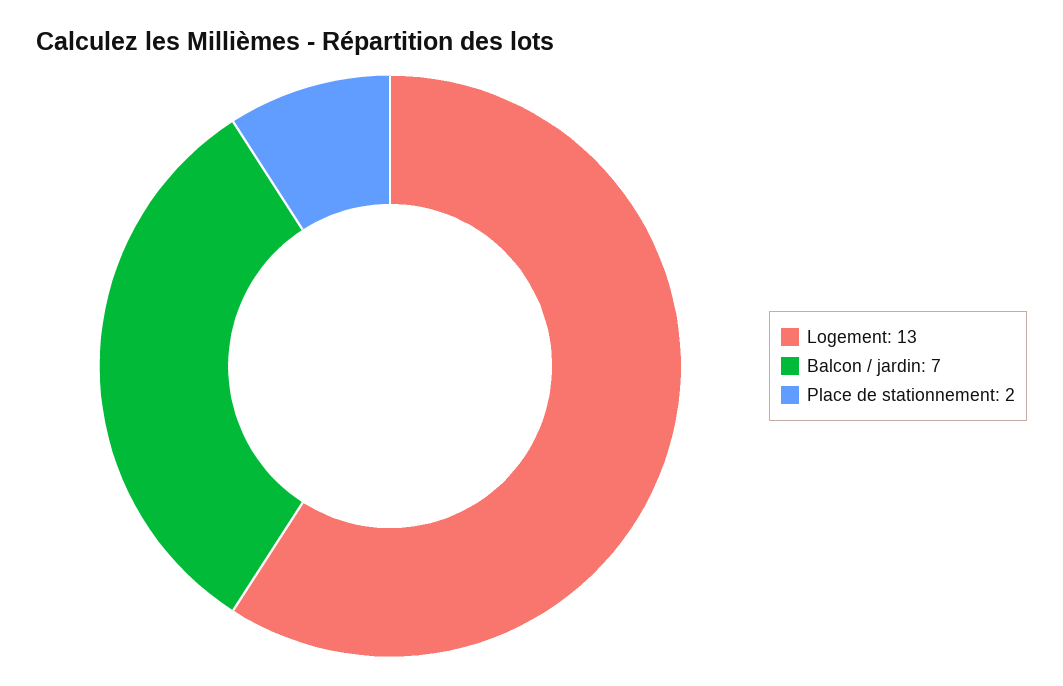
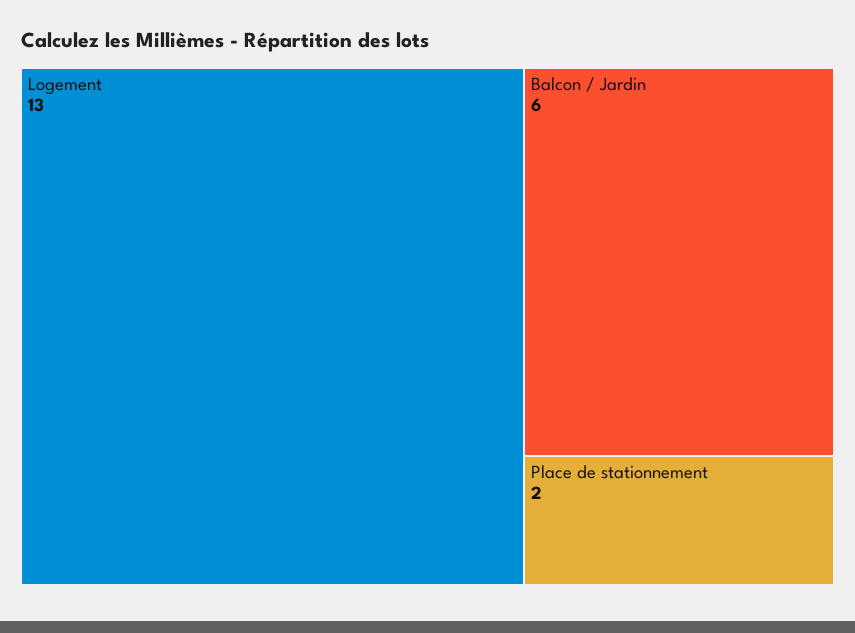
Balcon / jardin: 7 -> 6

